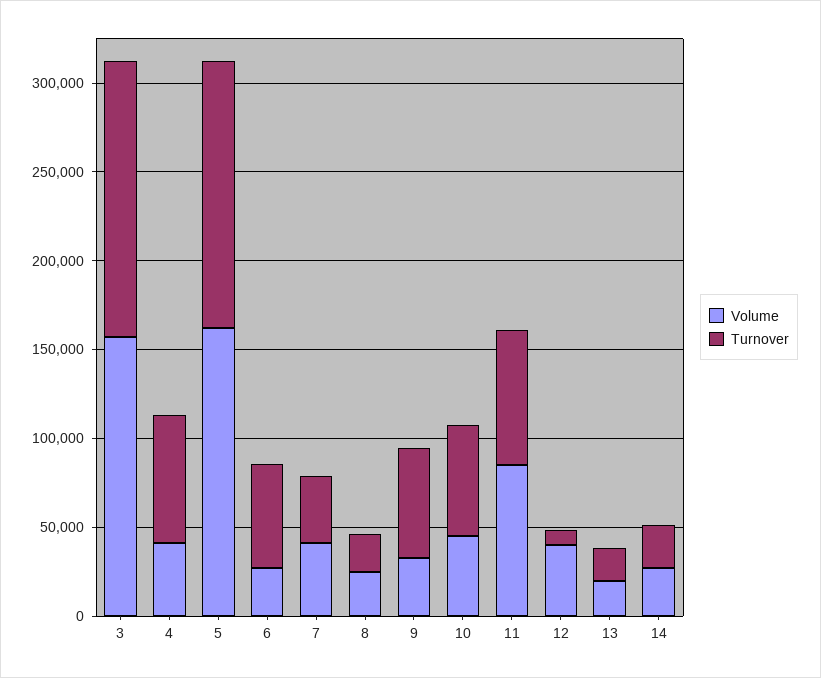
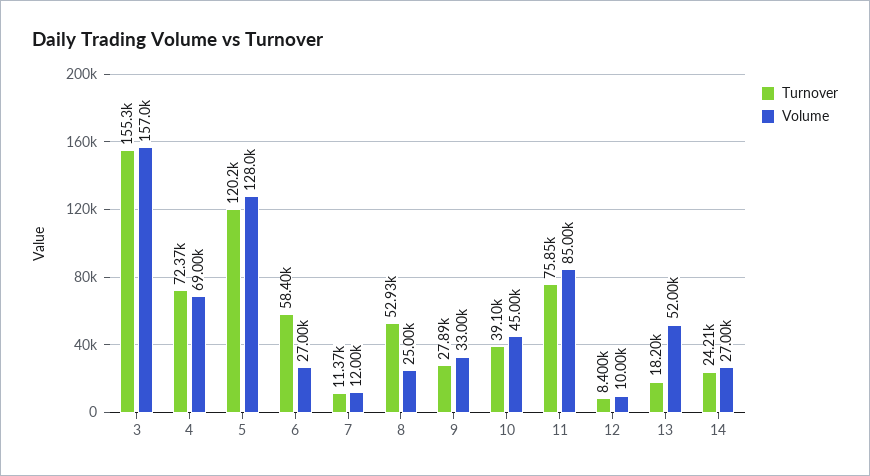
Volume, 4: 40000 -> 69000
Volume, 5: 160000 -> 128000
Turnover, 5: 150000 -> 120200
Volume, 7: 40000 -> 12000
Turnover, 7: 40000 -> 11370
Turnover, 8: 20000 -> 52930
Turnover, 9: 60000 -> 27890
Turnover, 10: 60000 -> 39100
Volume, 12: 40000 -> 10000
Volume, 13: 20000 -> 52000

